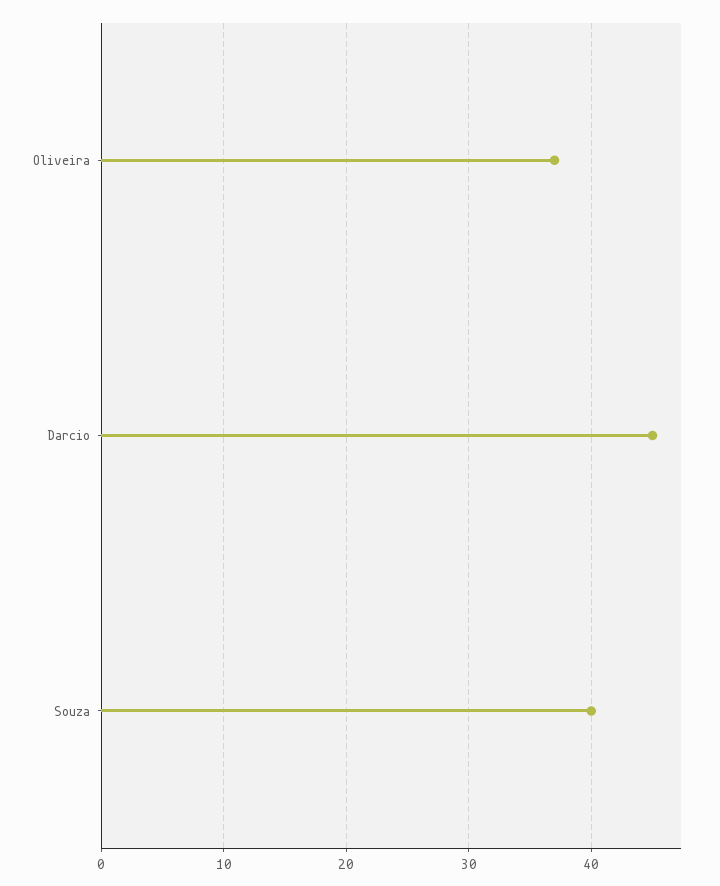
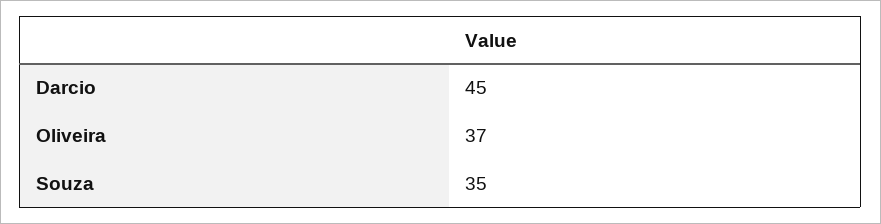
Souza: 40 -> 35

